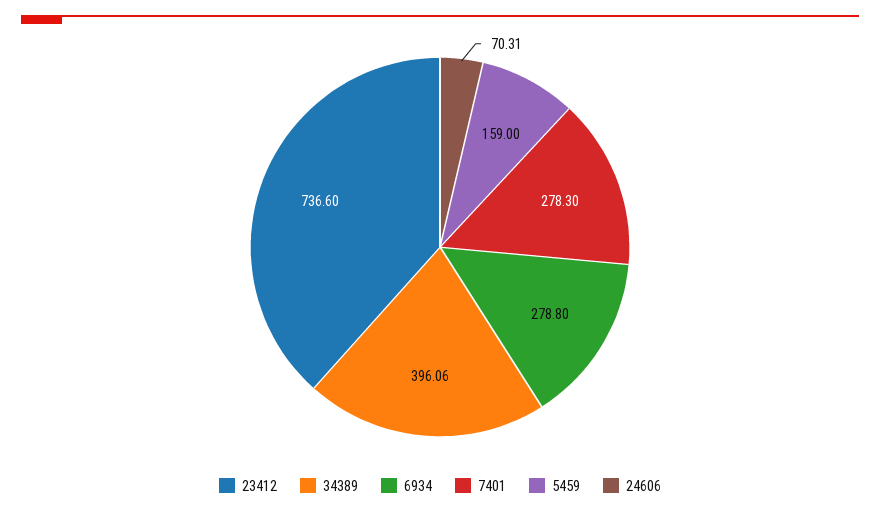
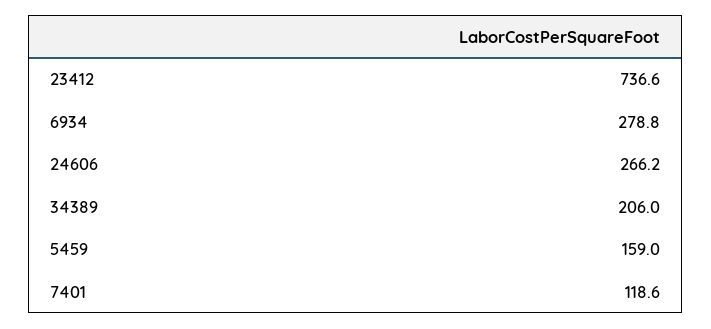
34389: 396.06 -> 206
7401: 278.3 -> 118.6
24606: 70.31 -> 266.2

